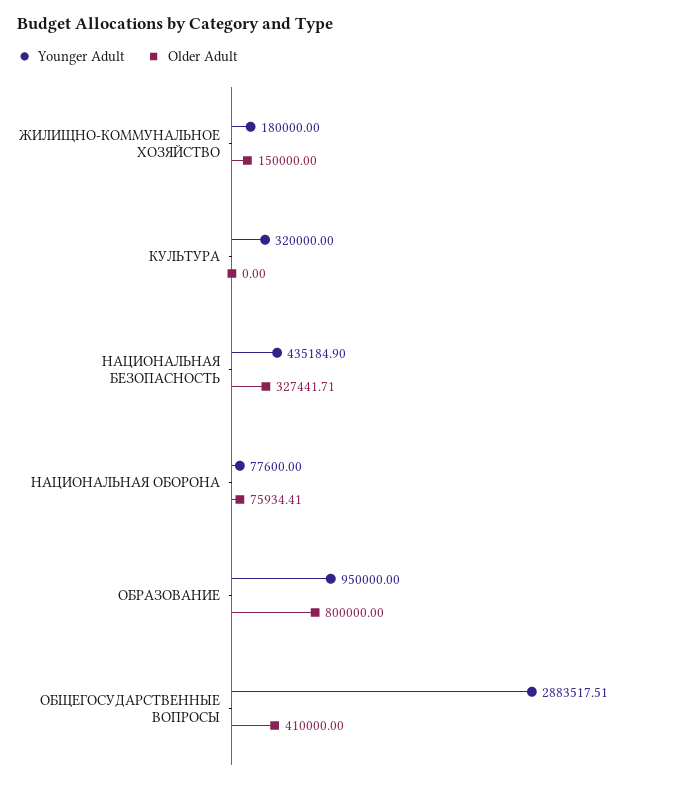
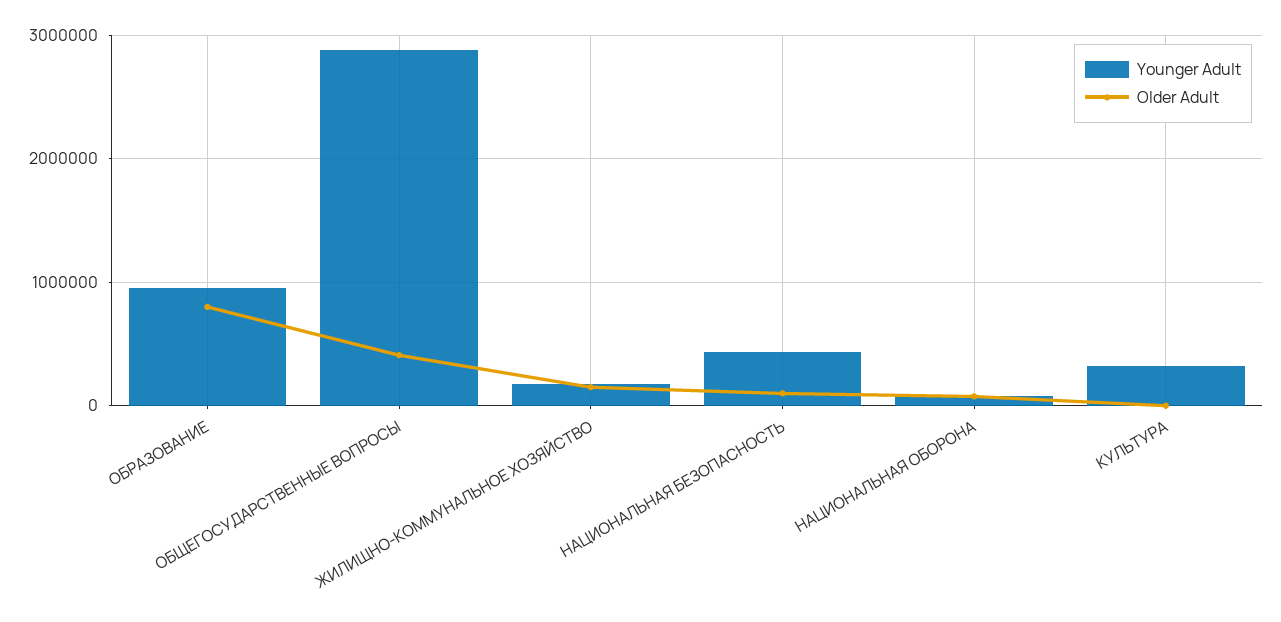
Older Adult, НАЦИОНАЛЬНАЯ БЕЗОПАСНОСТЬ: 327441.71 -> 100000

